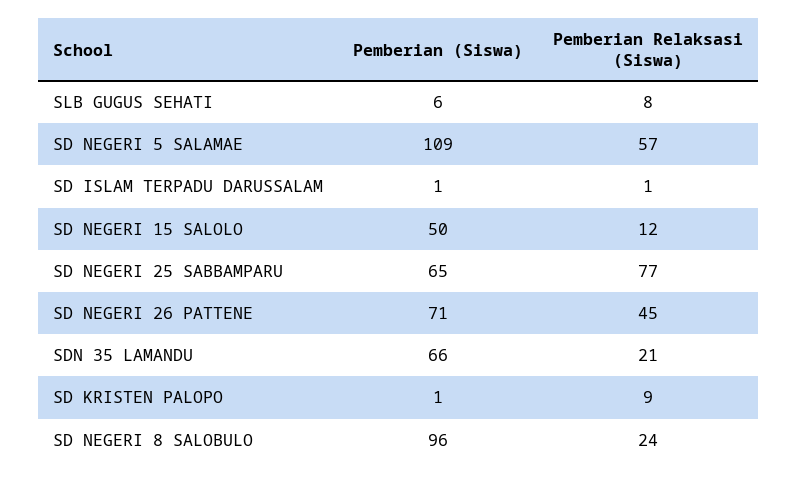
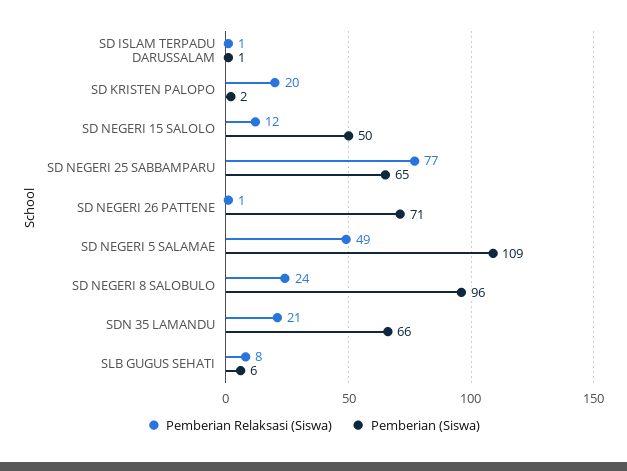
Pemberian Relaksasi (Siswa), SD NEGERI 5 SALAMAE: 57 -> 49
Pemberian Relaksasi (Siswa), SD NEGERI 26 PATTENE: 45 -> 1
Pemberian (Siswa), SD KRISTEN PALOPO: 1 -> 2
Pemberian Relaksasi (Siswa), SD KRISTEN PALOPO: 9 -> 20

